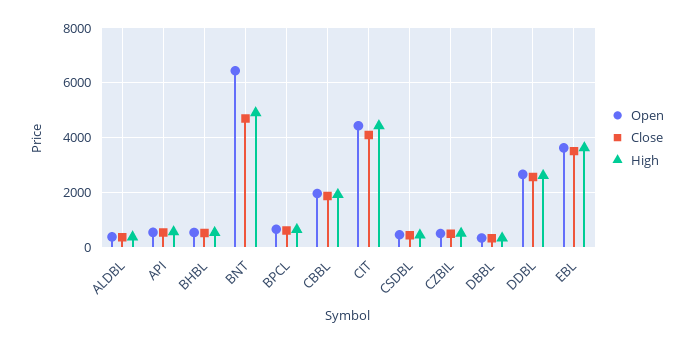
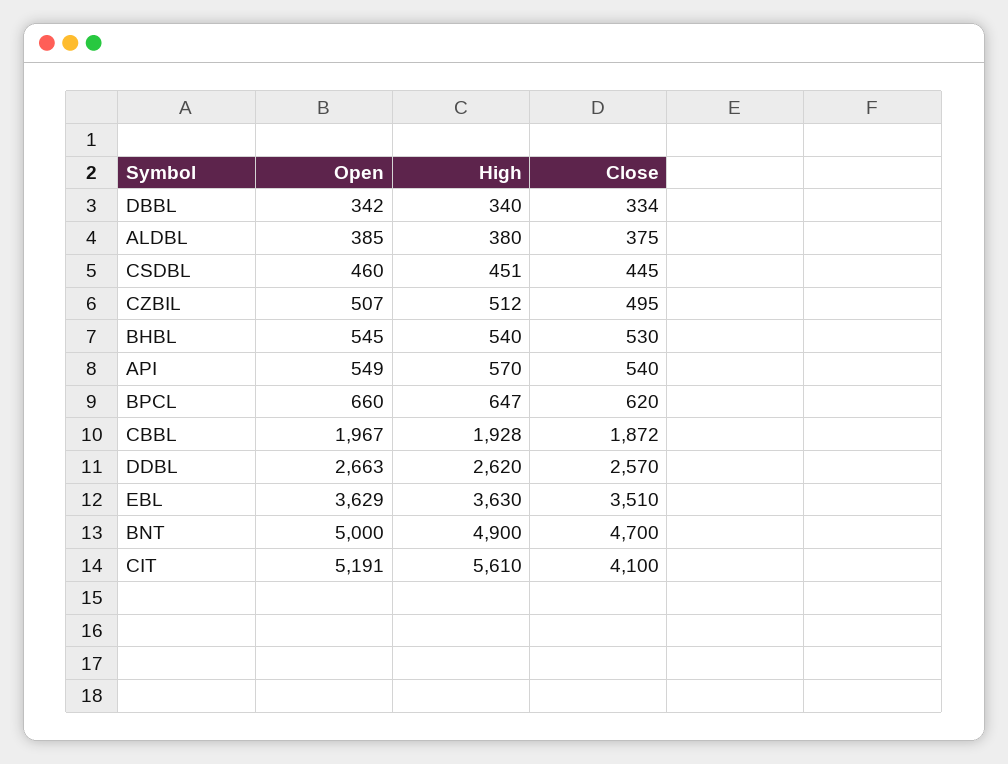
Open, BNT: 6500 -> 5000
Open, CIT: 4500 -> 5191
High, CIT: 4500 -> 5610

